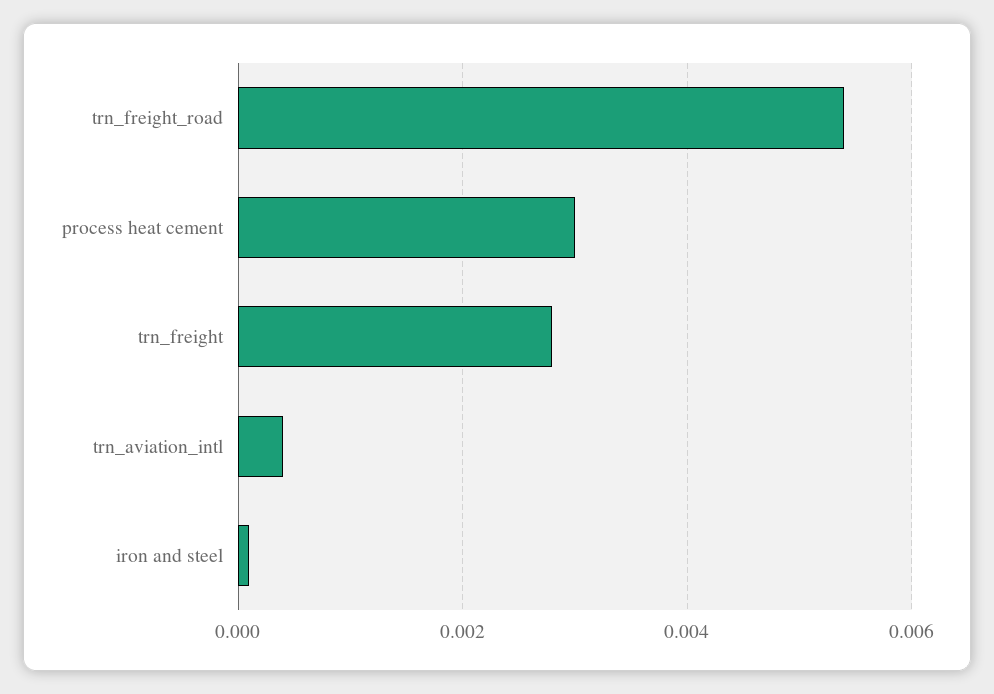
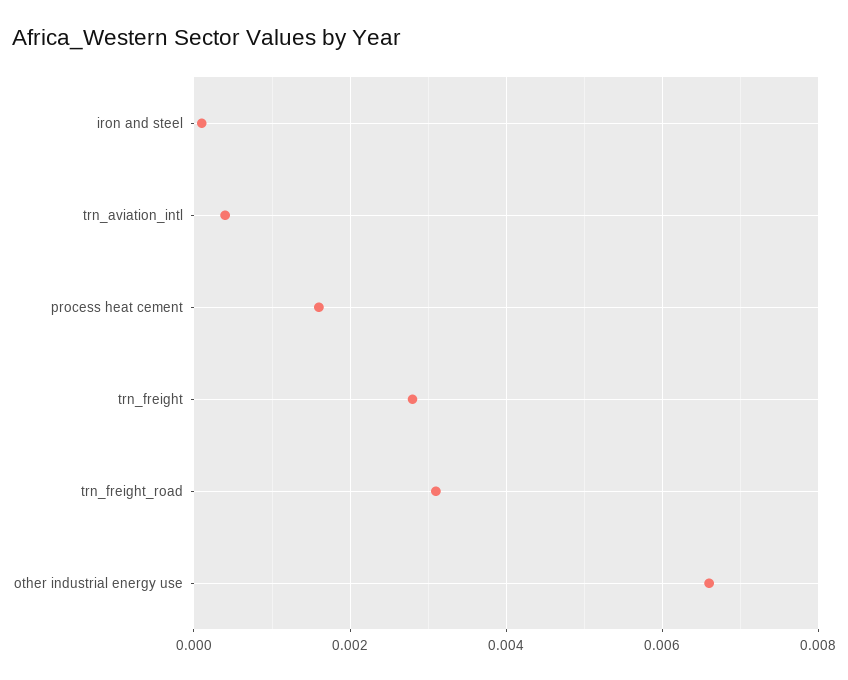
trn_freight_road: 0.0055 -> 0.003
process heat cement: 0.003 -> 0.0015
other industrial energy use: none -> 0.0065

